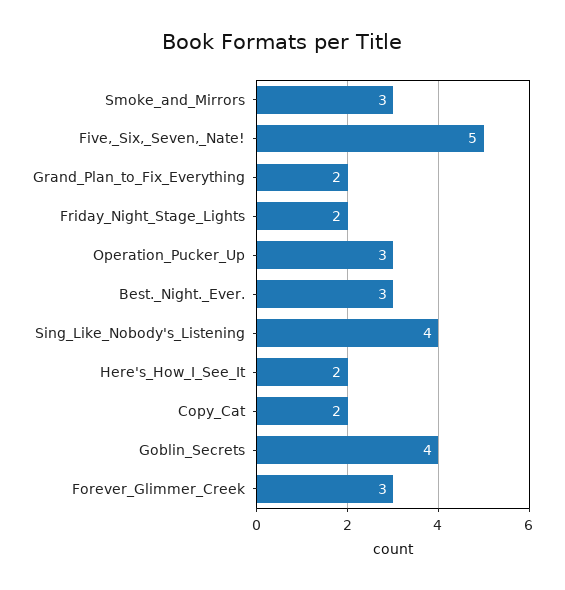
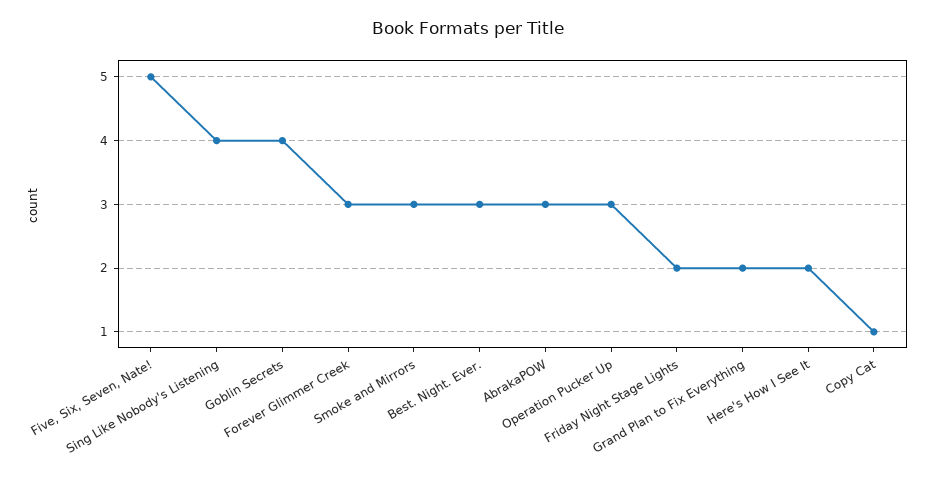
Copy_Cat: 2 -> 1
AbrakaPOW: none -> 3

